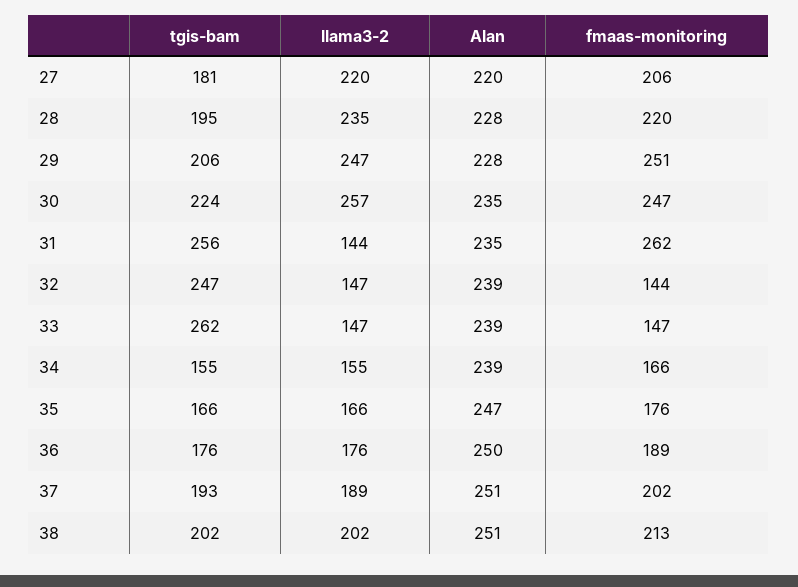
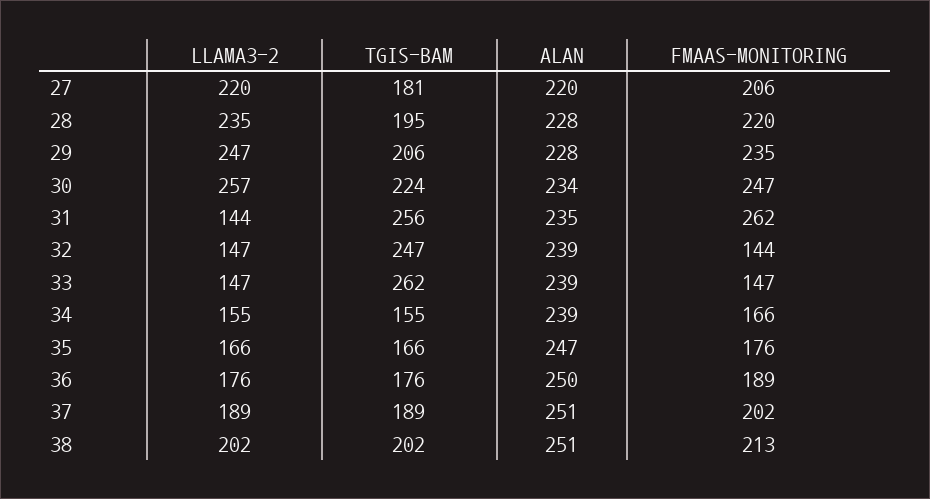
fmaas-monitoring, 29: 251 -> 235
Alan, 30: 235 -> 234
tgis-bam, 37: 193 -> 189

